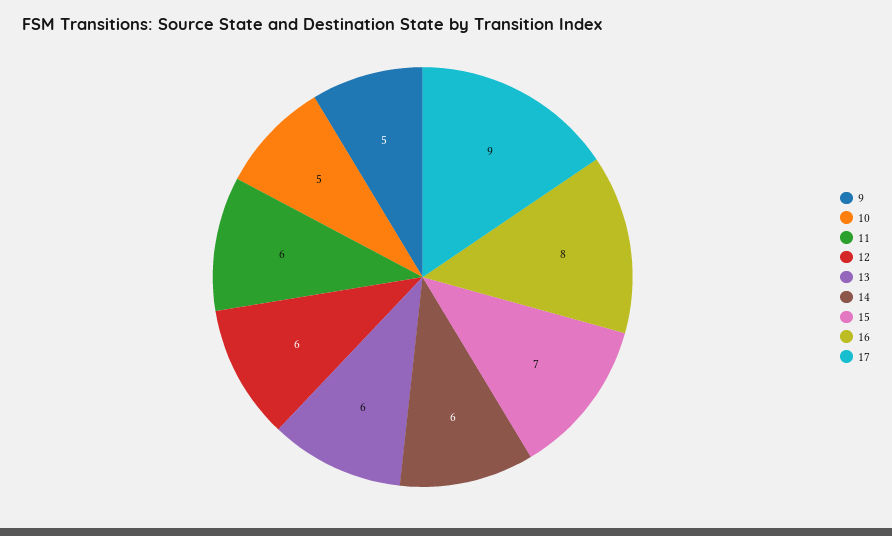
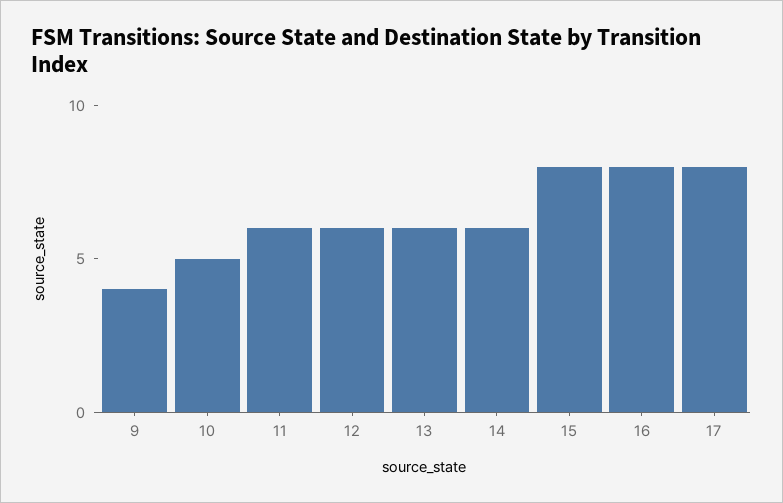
9: 5 -> 4
15: 7 -> 8
17: 9 -> 8

